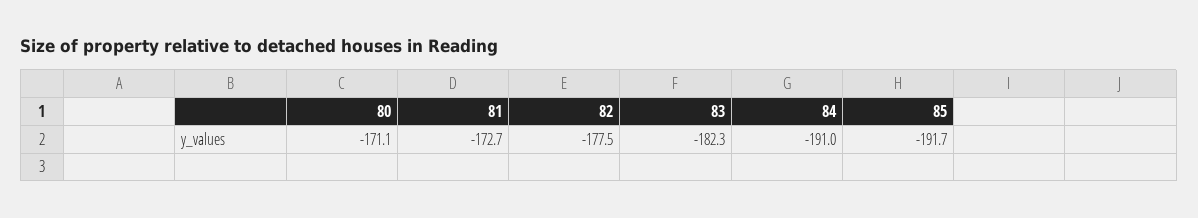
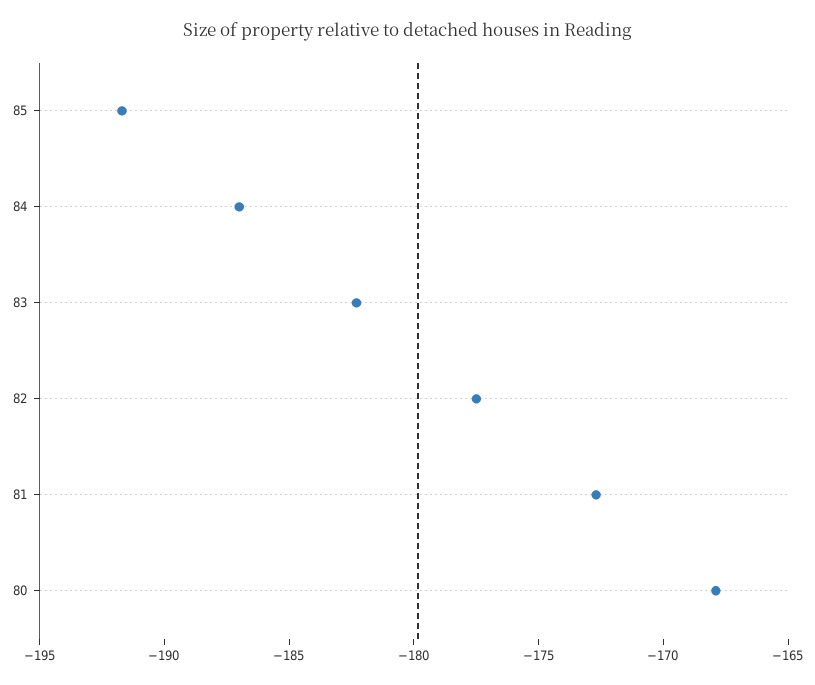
80: -171.1 -> -168
84: -191 -> -187

